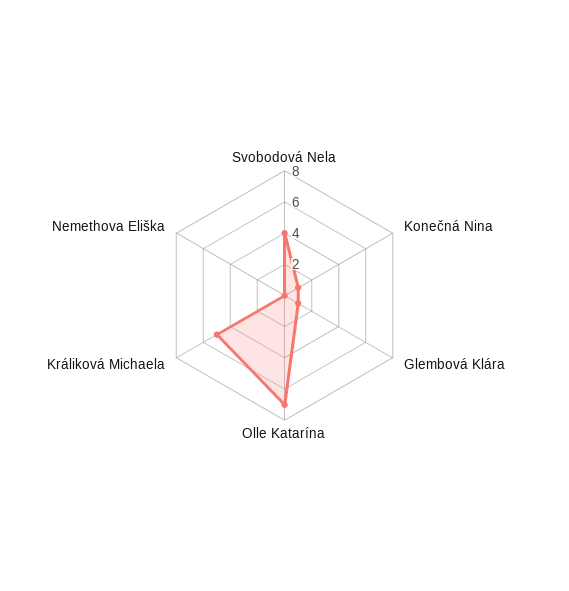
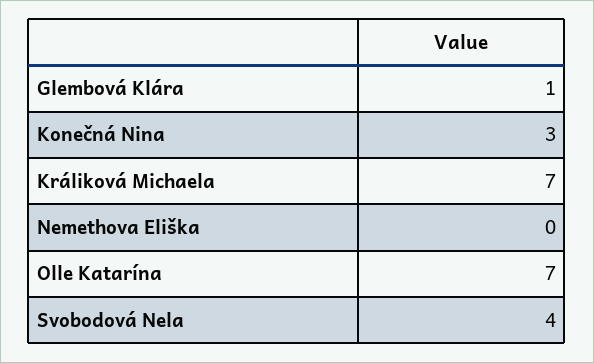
Konečná Nina: 1 -> 3
Králiková Michaela: 5 -> 7

